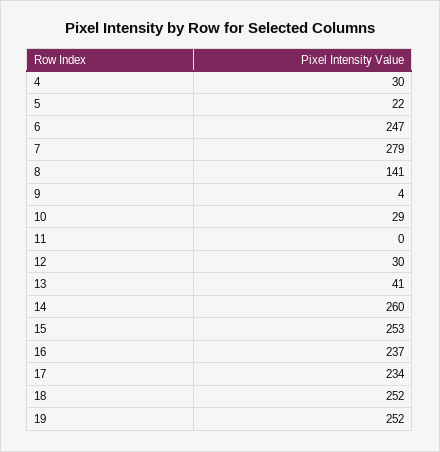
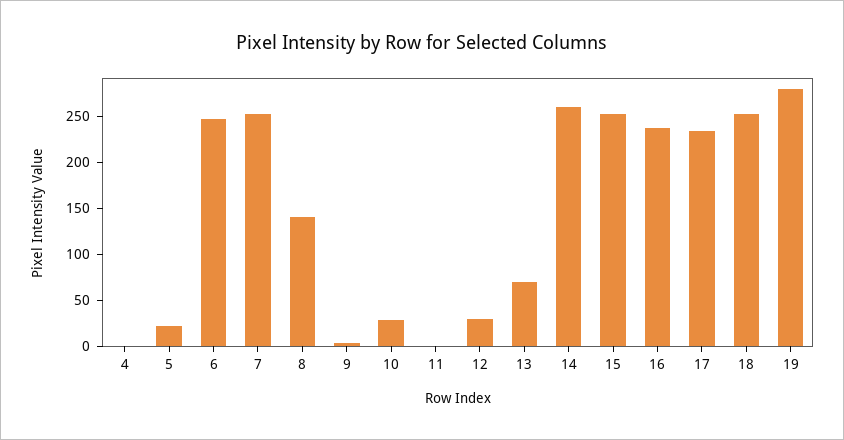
4: 30 -> 0
7: 279 -> 250
13: 41 -> 70
19: 252 -> 280

